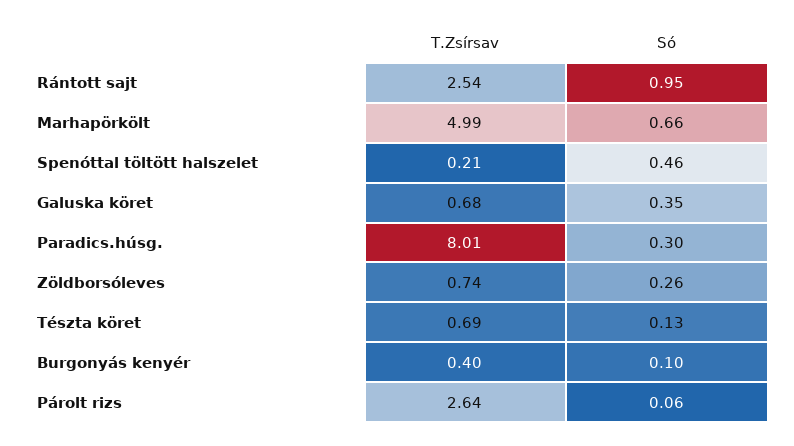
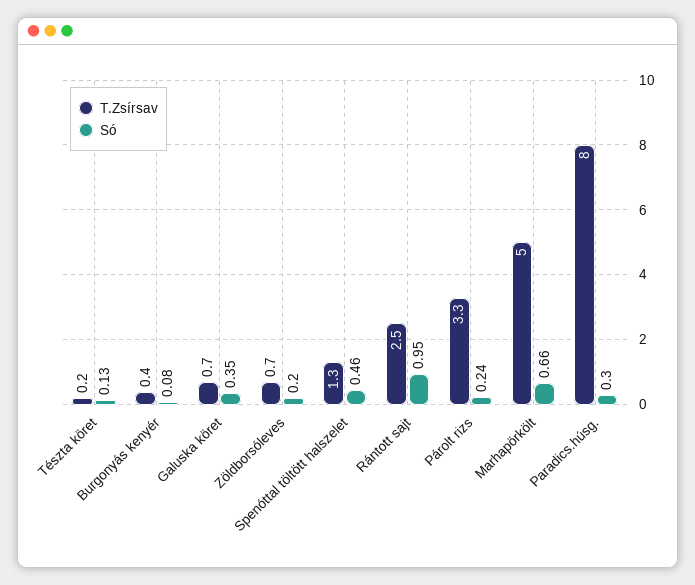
T.Zsírsav, Spenóttal töltött halszelet: 0.21 -> 1.3
Só, Zöldborsóleves: 0.26 -> 0.2
T.Zsírsav, Tészta köret: 0.69 -> 0.2
Só, Burgonyás kenyér: 0.1 -> 0.08
T.Zsírsav, Párolt rizs: 2.64 -> 3.3
Só, Párolt rizs: 0.06 -> 0.24

